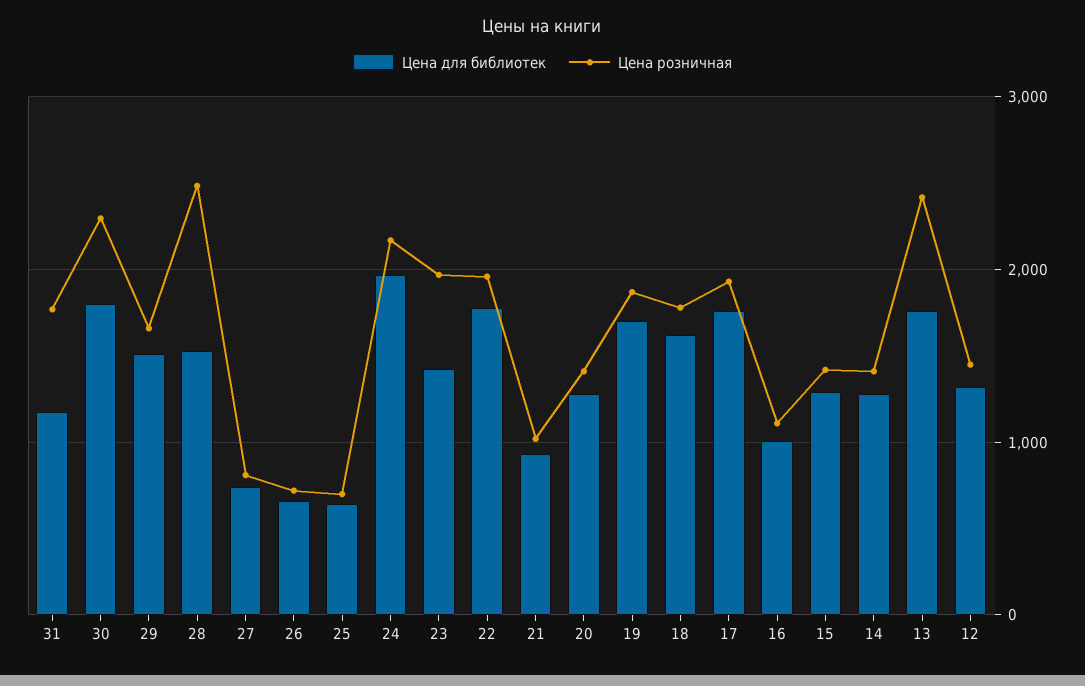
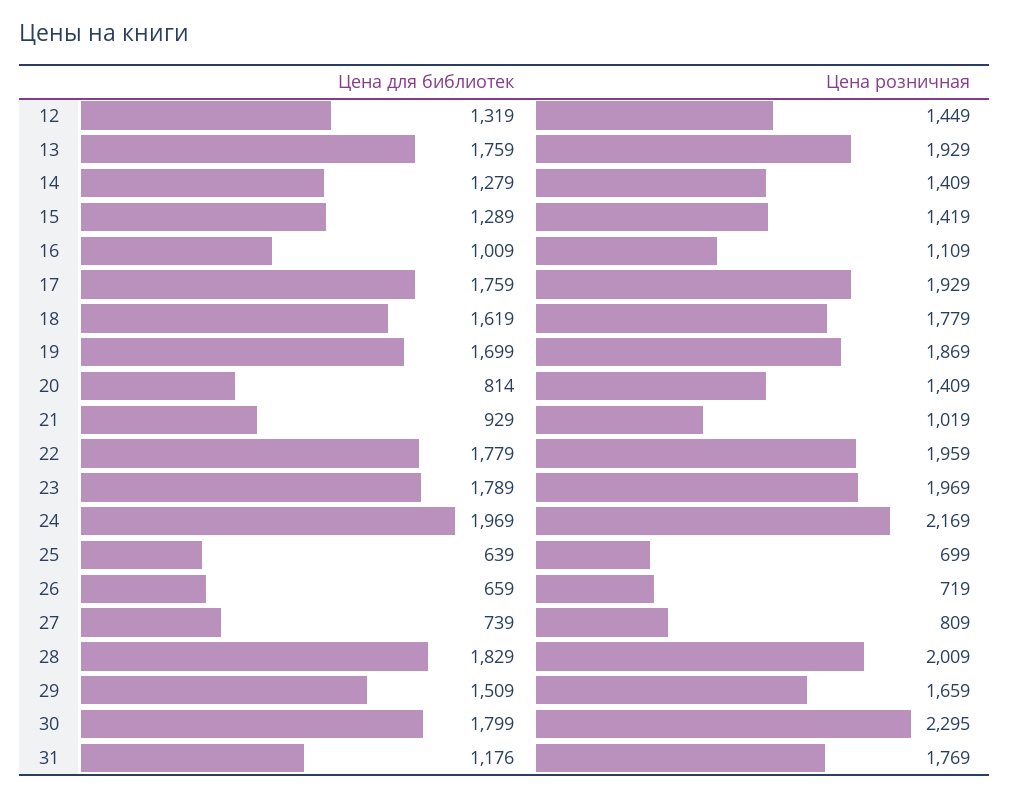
Цена для библиотек, 28: 1500 -> 1829
Цена розничная, 28: 2500 -> 2009
Цена для библиотек, 23: 1400 -> 1789
Цена для библиотек, 20: 1300 -> 814
Цена розничная, 13: 2400 -> 1929

